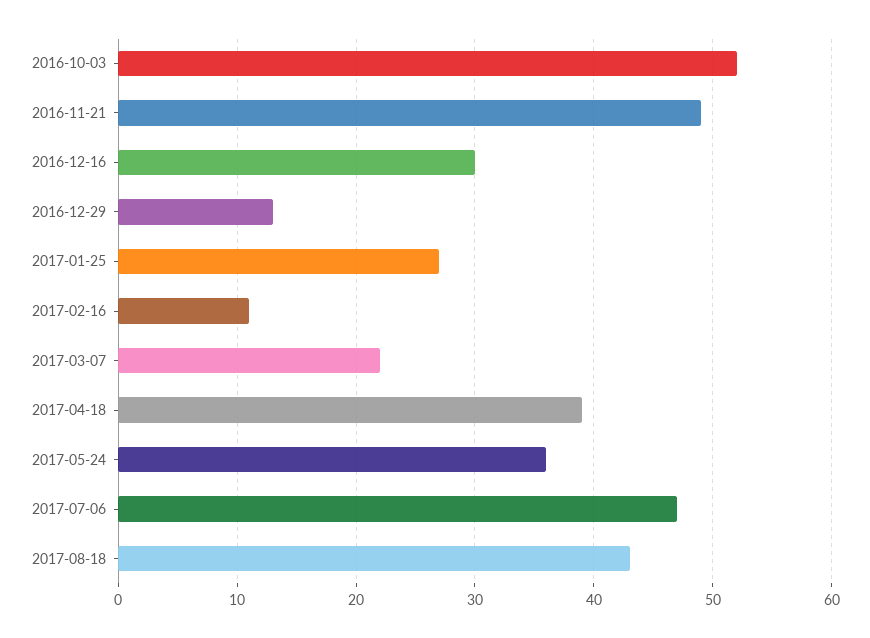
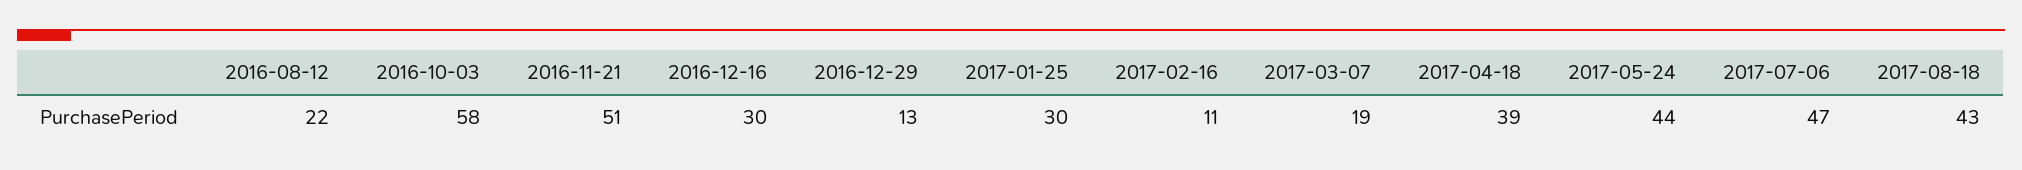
2016-10-03: 52 -> 58
2016-11-21: 49 -> 51
2017-01-25: 27 -> 30
2017-03-07: 22 -> 19
2017-05-24: 36 -> 44
2016-08-12: none -> 22

